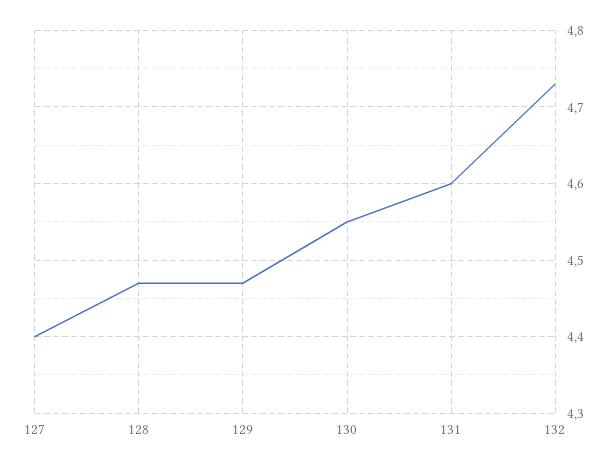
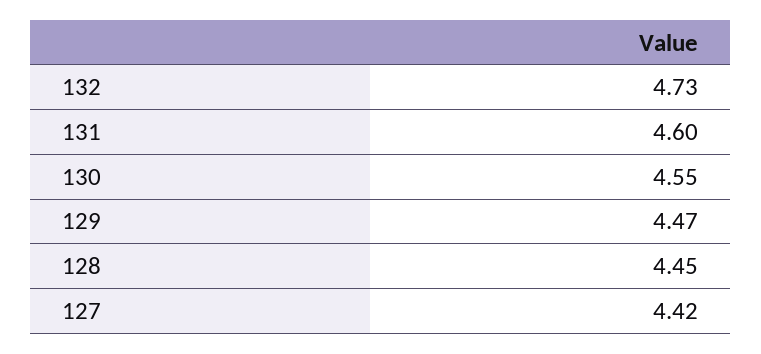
127: 4.4 -> 4.42
128: 4.47 -> 4.45

